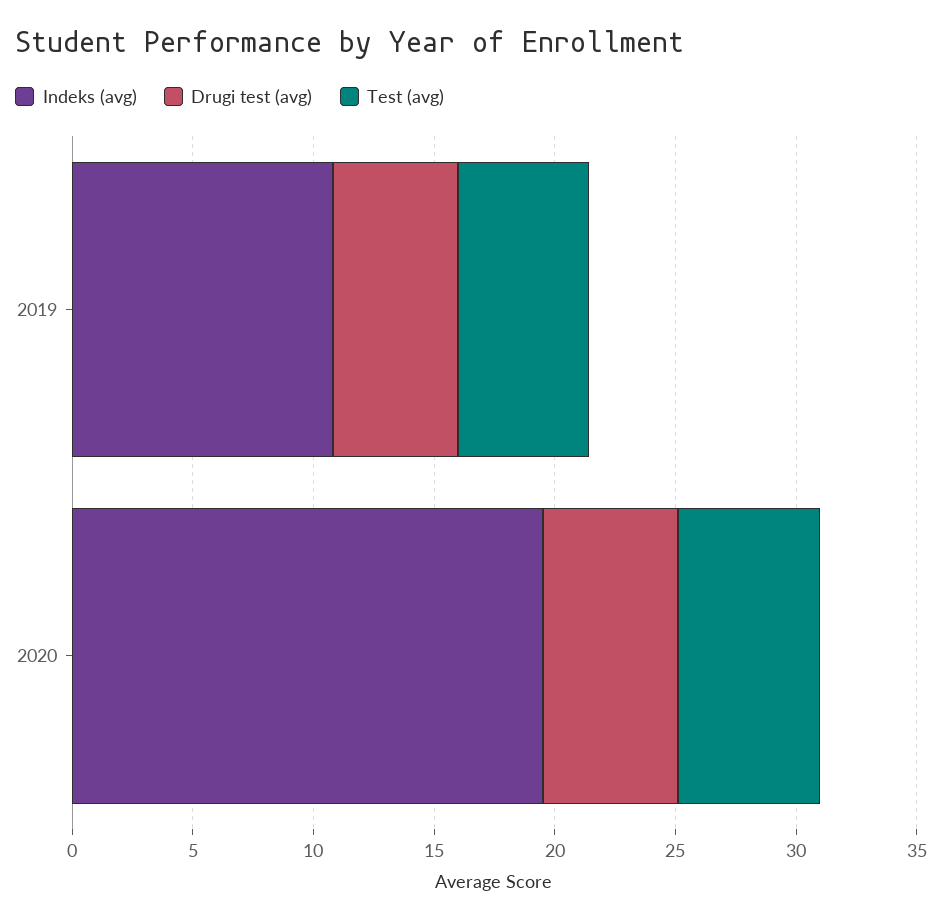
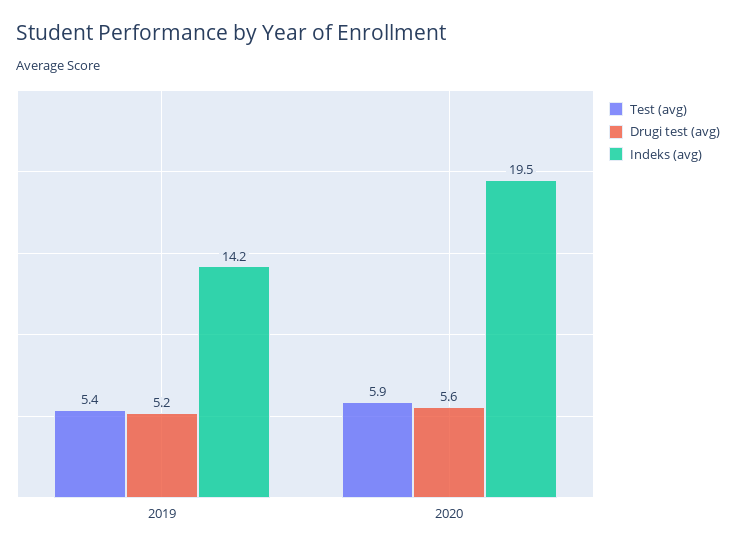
Indeks (avg), 2019: 11 -> 14.2

